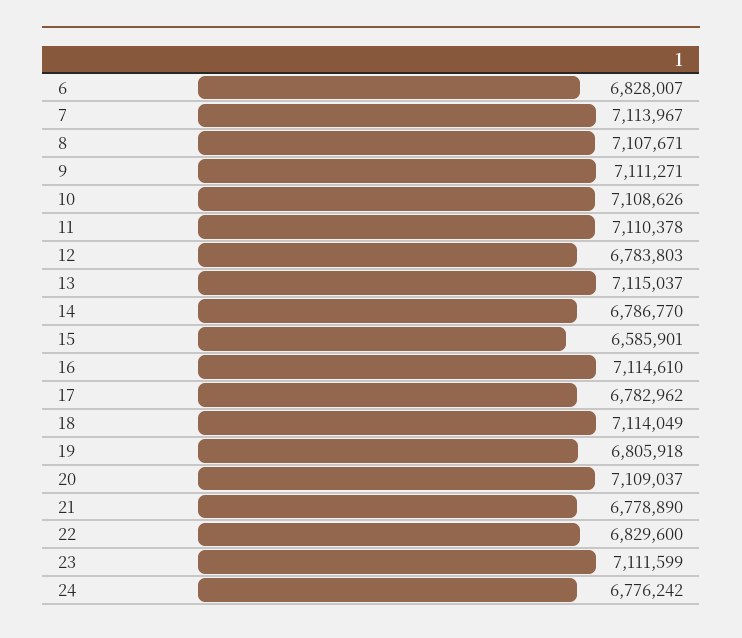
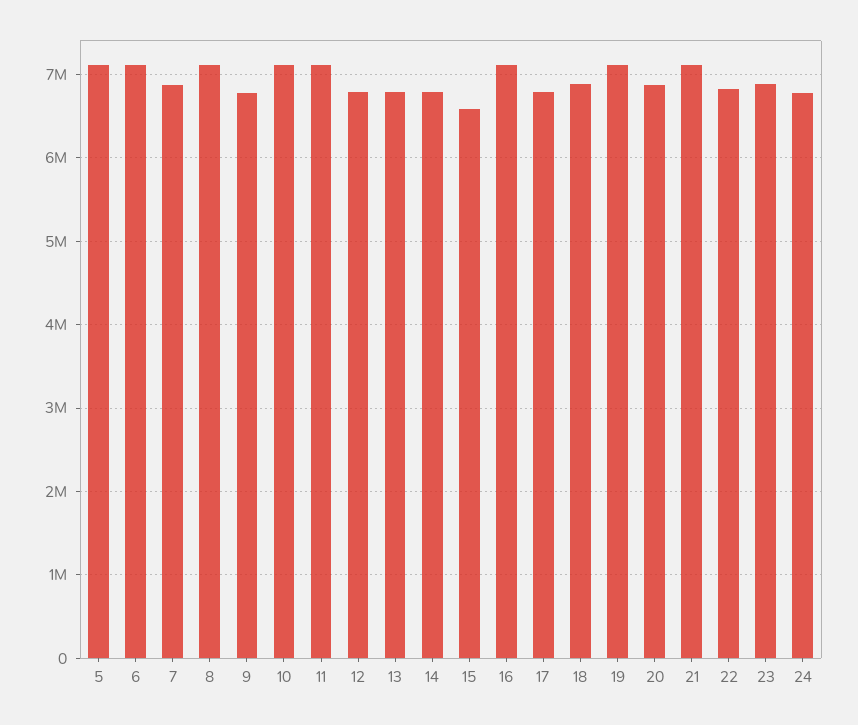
6: 6828007 -> 7100000
7: 7113967 -> 6900000
9: 7111271 -> 6800000
13: 7115037 -> 6800000
18: 7114049 -> 6900000
19: 6805918 -> 7100000
20: 7109037 -> 6900000
21: 6778890 -> 7100000
23: 7111599 -> 6900000
5: none -> 7100000

